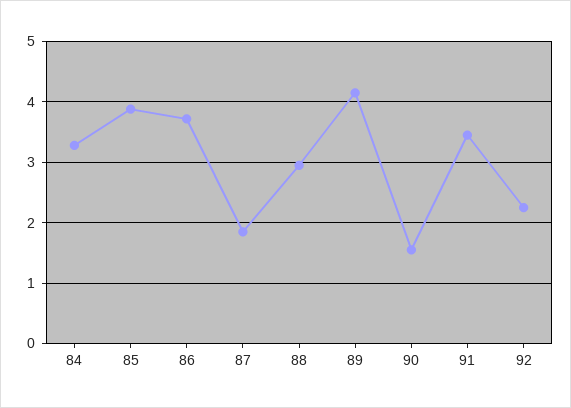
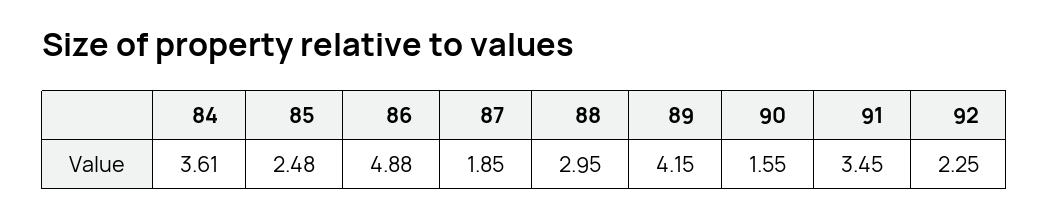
84: 3.3 -> 3.61
85: 3.9 -> 2.48
86: 3.7 -> 4.88

